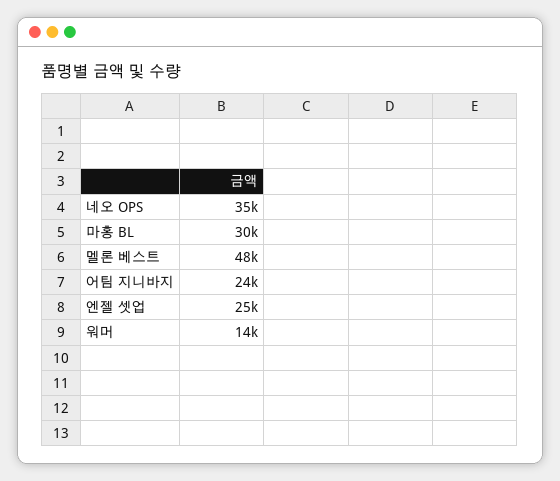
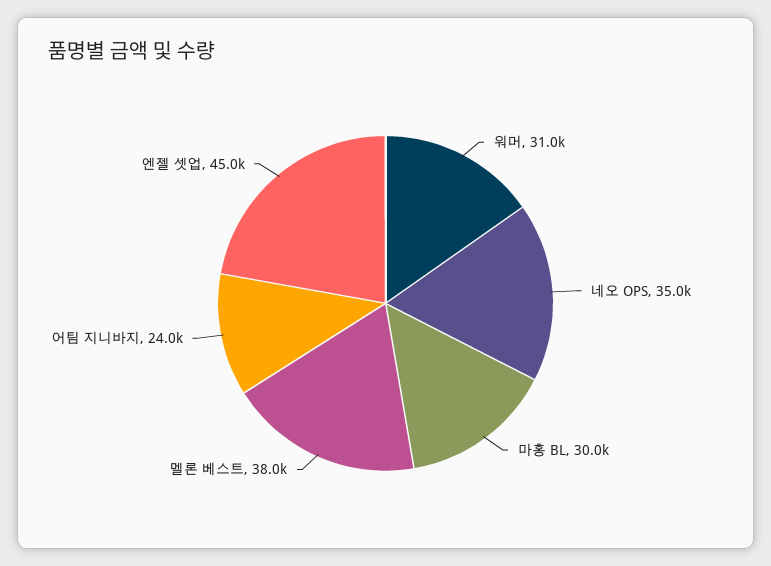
멜론 베스트: 48000 -> 38000
엔젤 셋업: 25000 -> 45000
워머: 14000 -> 31000

